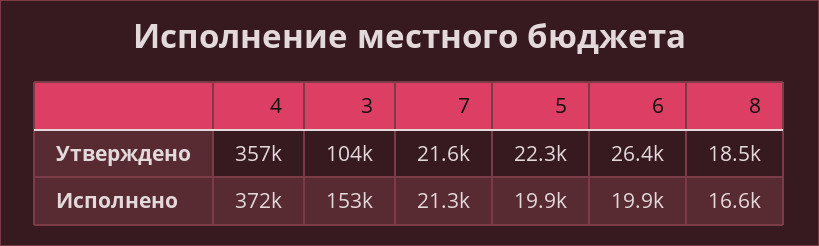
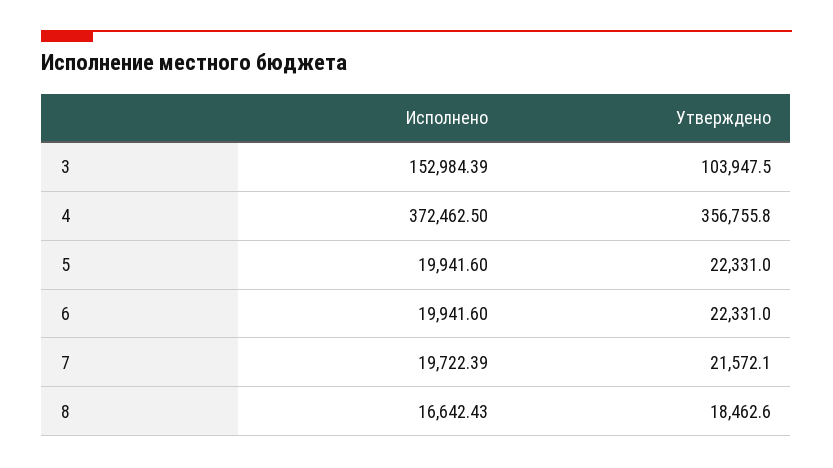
6, Утверждено: 26400 -> 22331
7, Исполнено: 21300 -> 19722.39

